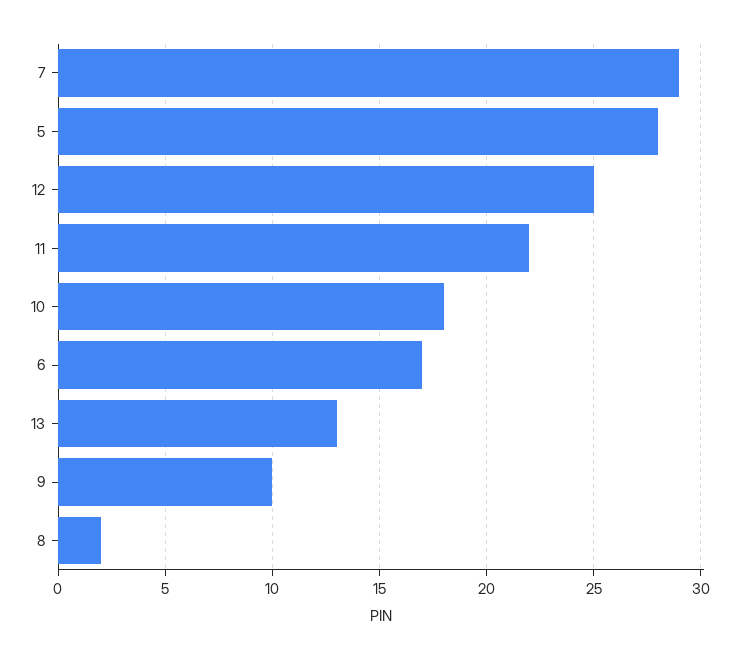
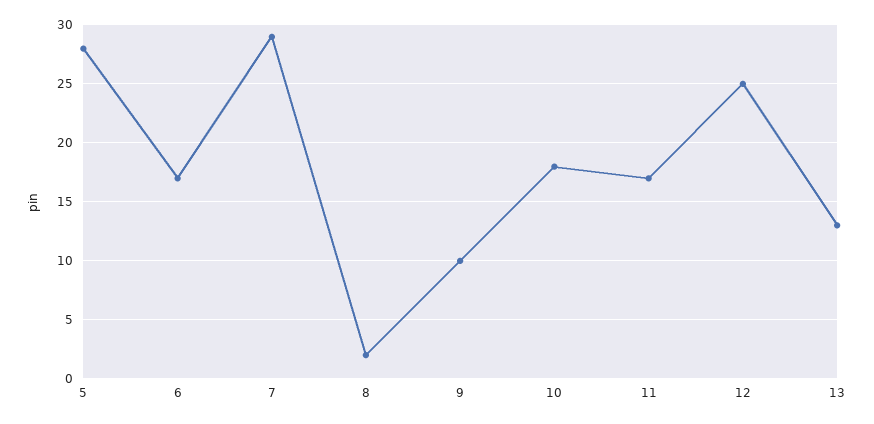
11: 22 -> 17

